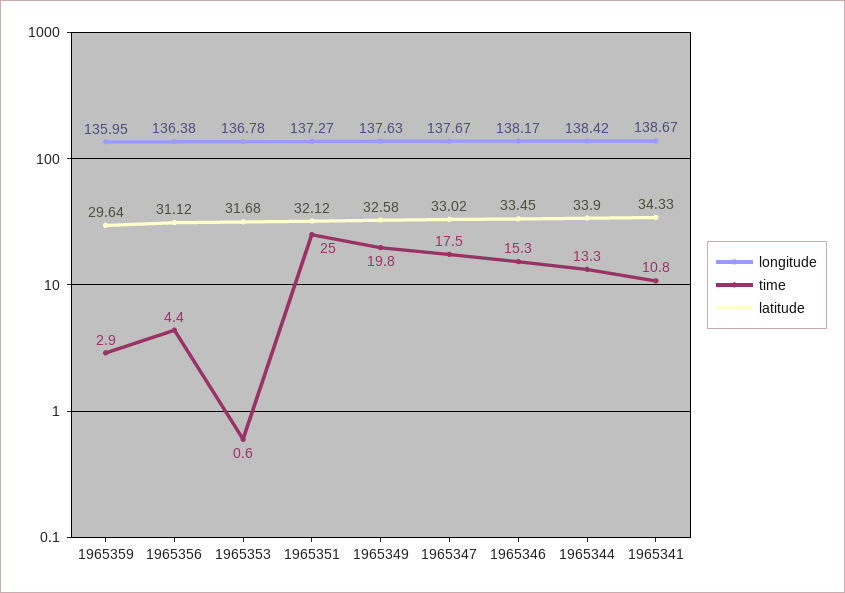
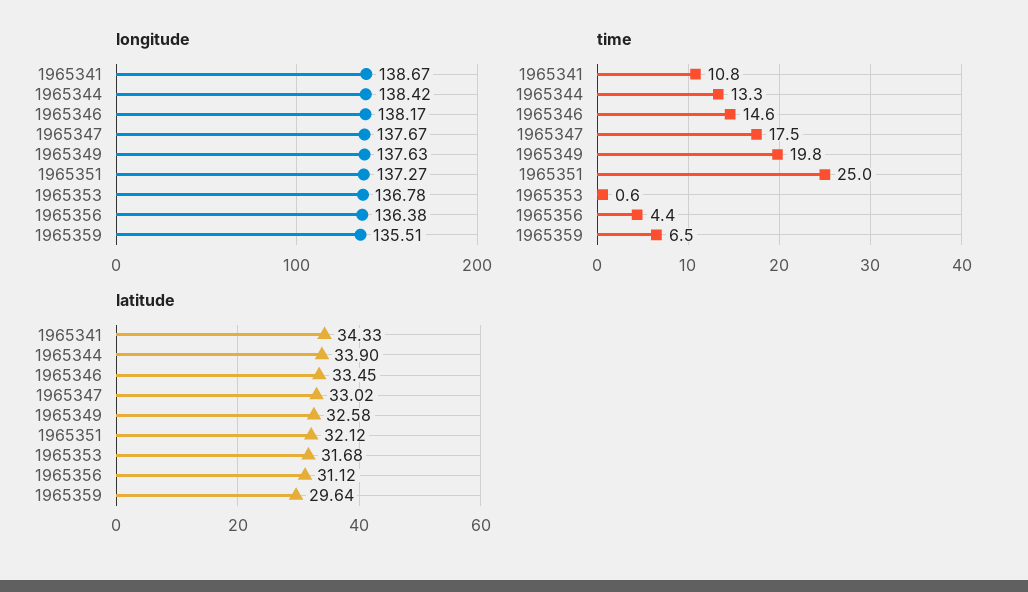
longitude, 1965359: 135.95 -> 135.51
time, 1965359: 2.9 -> 6.5
time, 1965346: 15.3 -> 14.6

